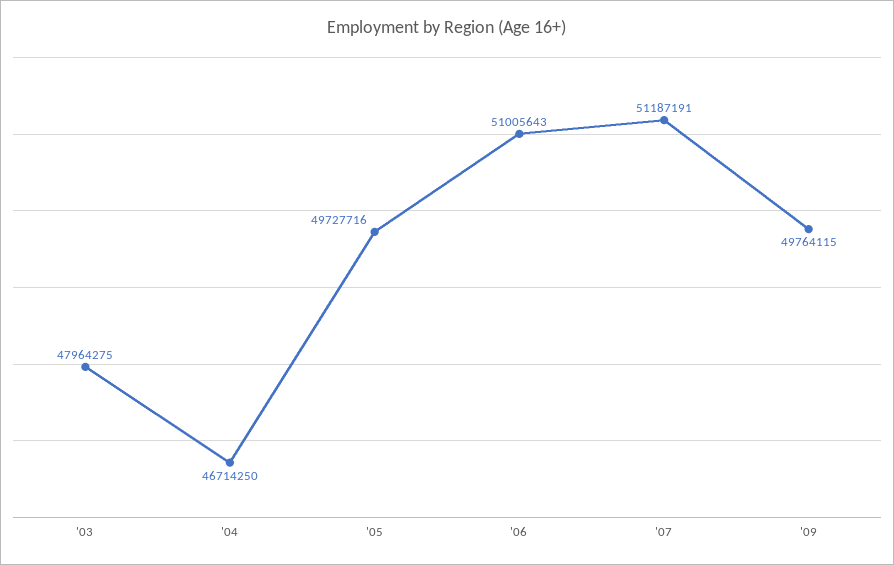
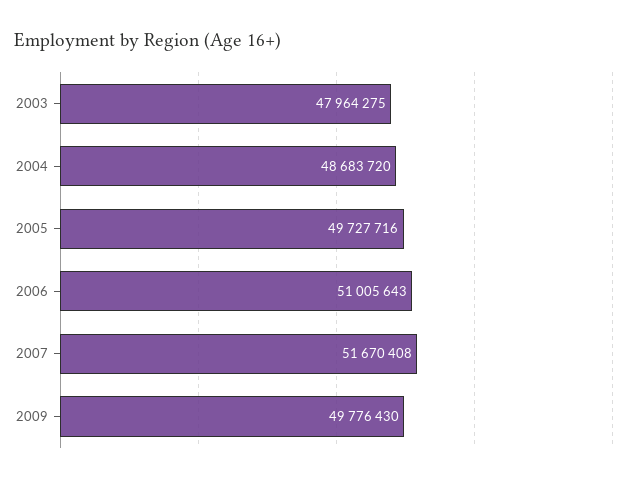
'04: 46714250 -> 48683720
'07: 51187191 -> 51670408
'09: 49764115 -> 49776430

